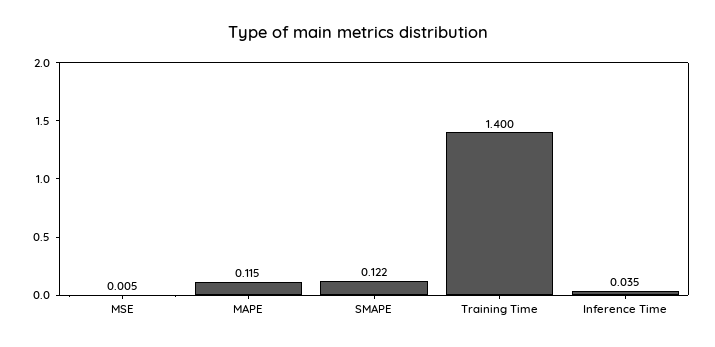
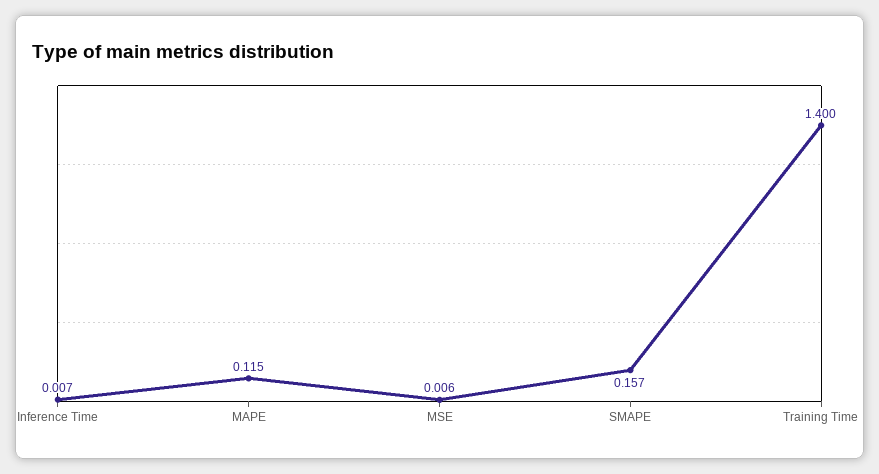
MSE: 0.005 -> 0.006
SMAPE: 0.122 -> 0.157
Inference Time: 0.035 -> 0.007

